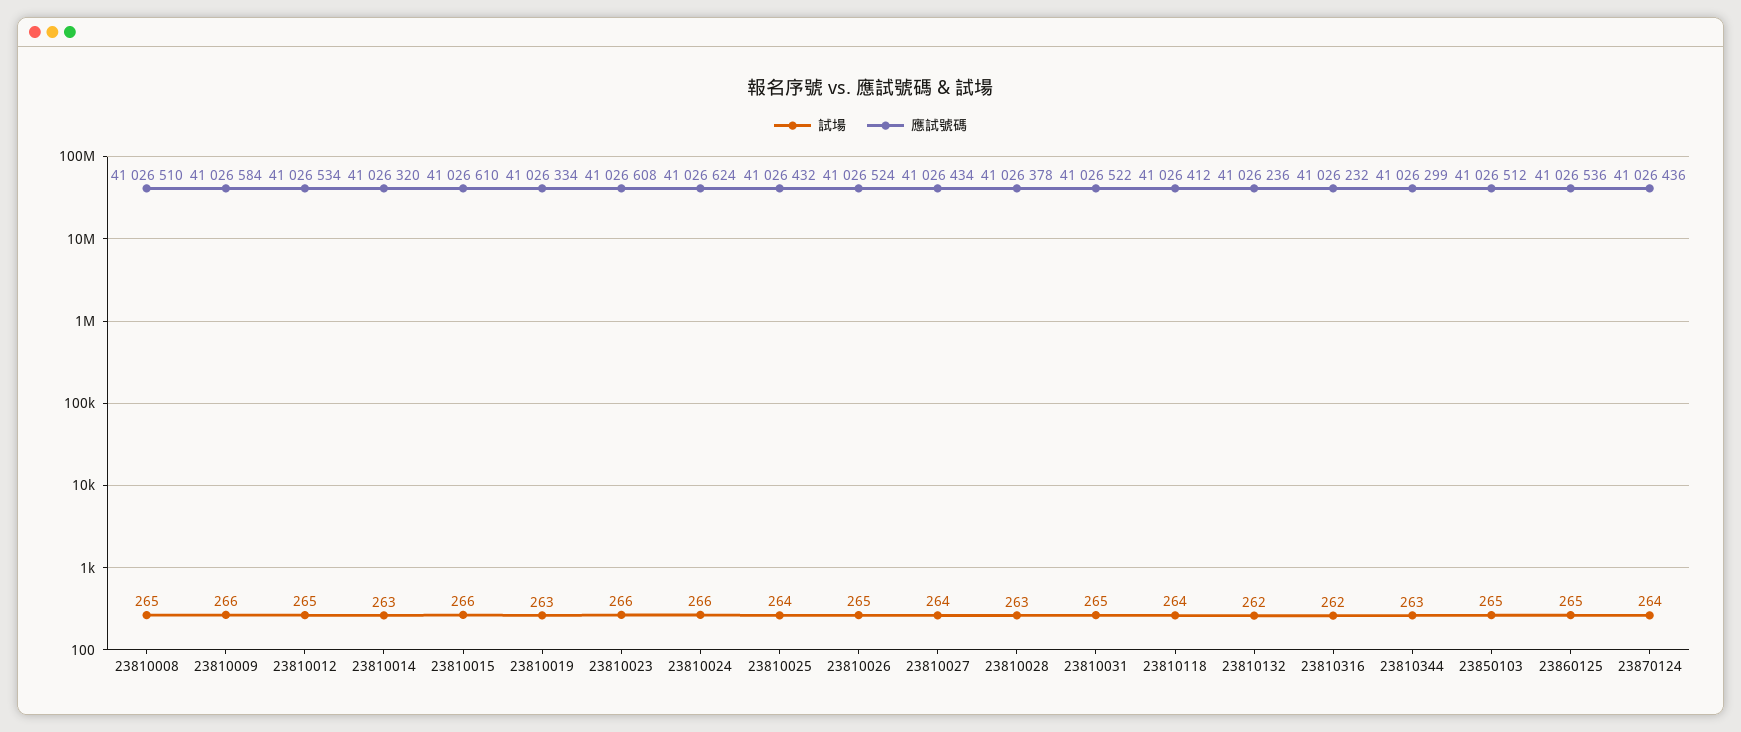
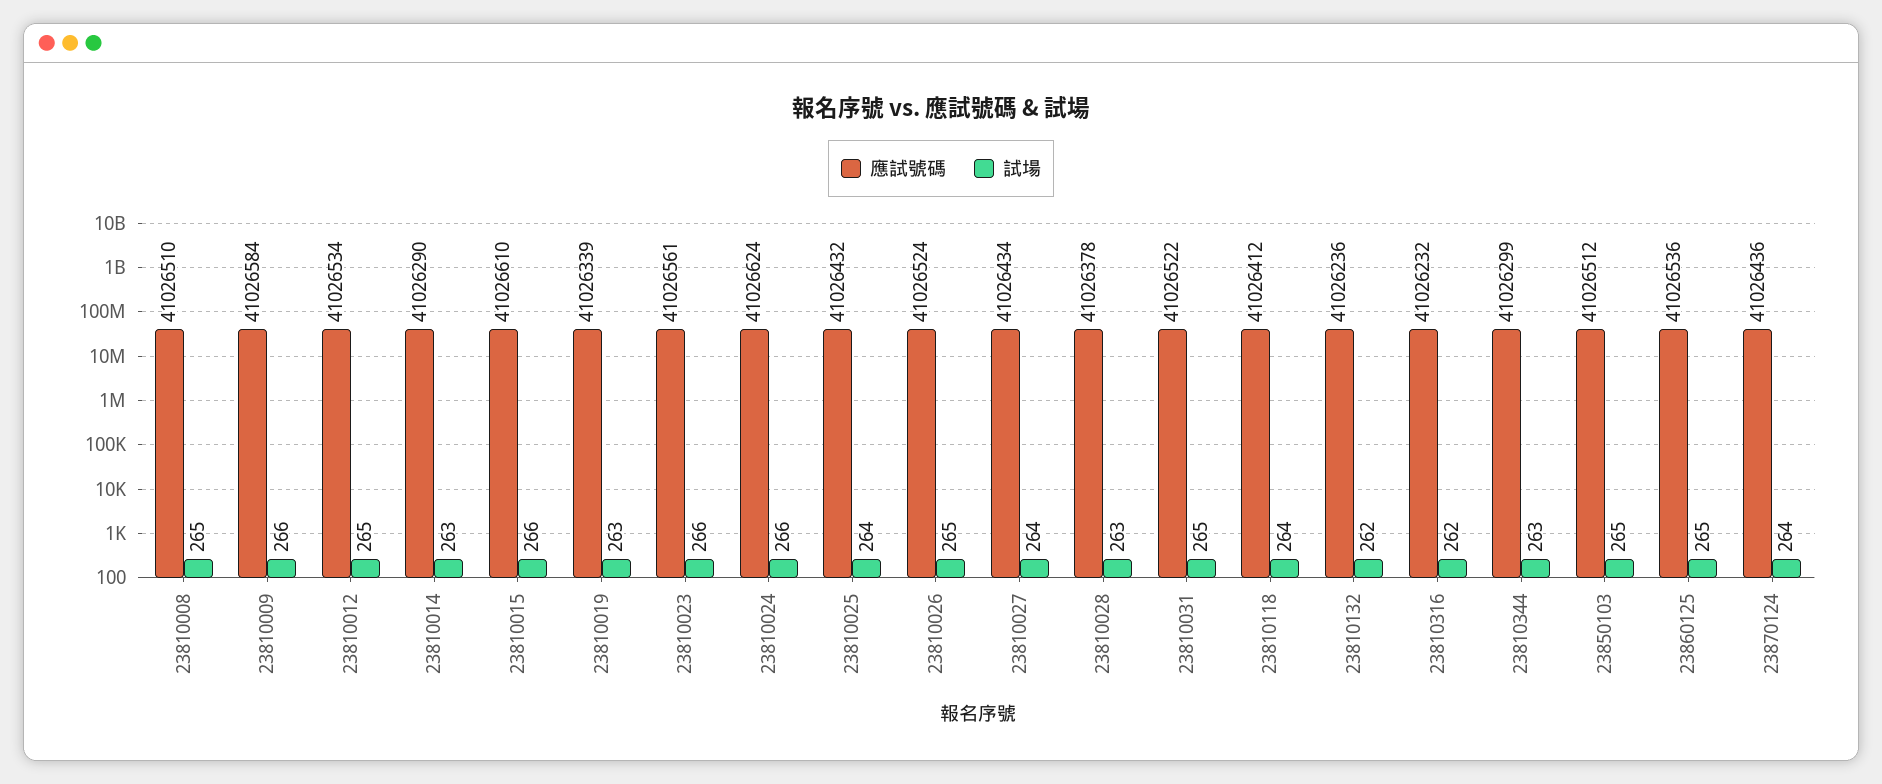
應試號碼, 23810014: 41026320 -> 41026290
應試號碼, 23810019: 41026334 -> 41026339
應試號碼, 23810023: 41026608 -> 41026561

